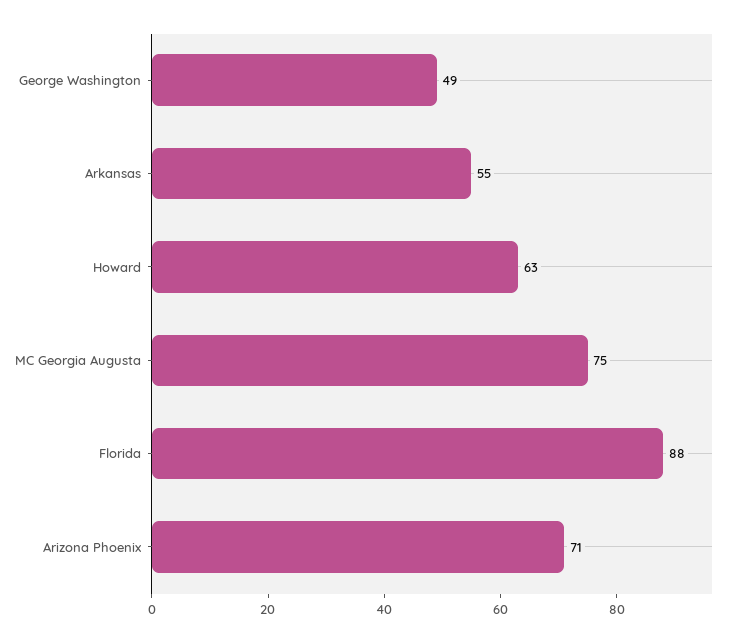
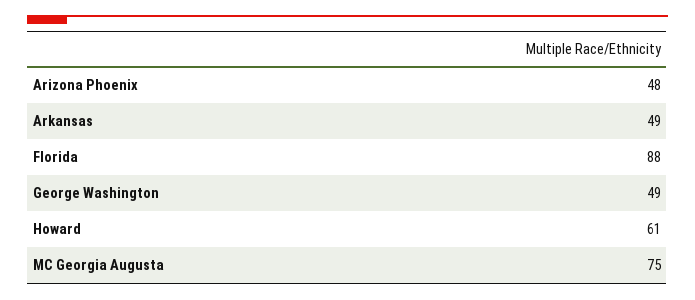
Arkansas: 55 -> 49
Howard: 63 -> 61
Arizona Phoenix: 71 -> 48

